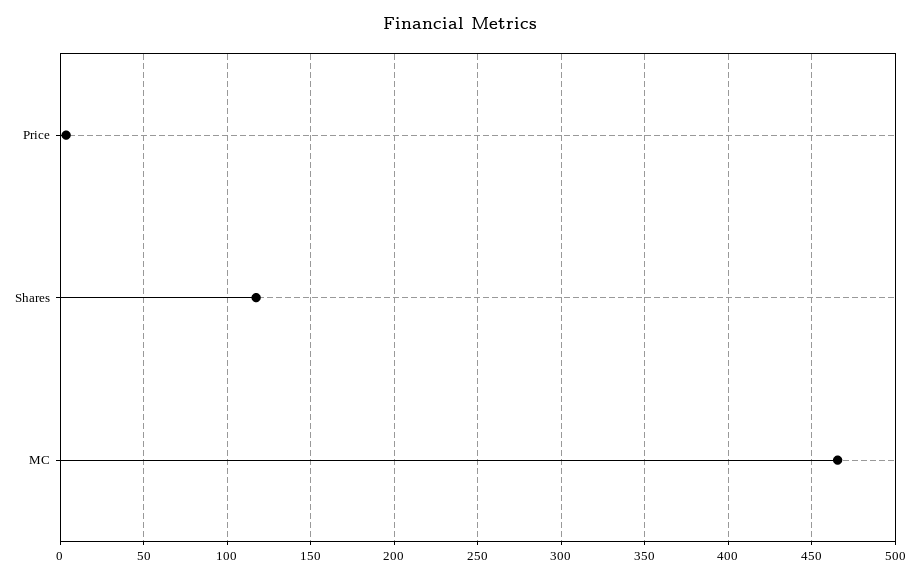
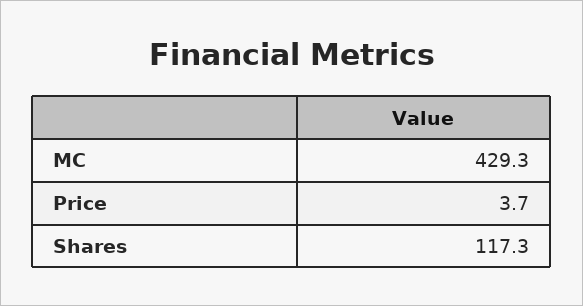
MC: 465 -> 429.3

